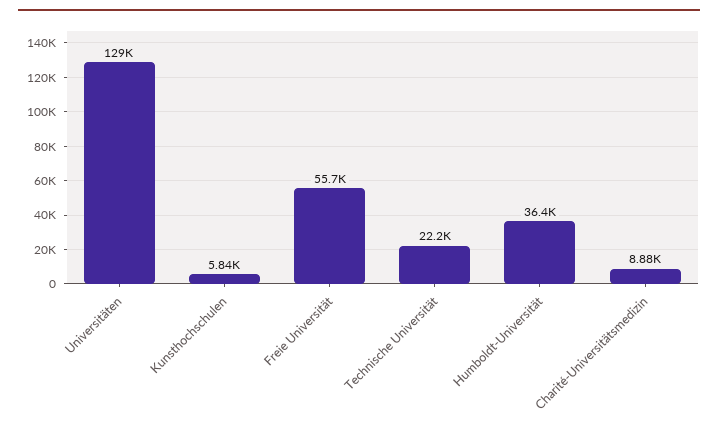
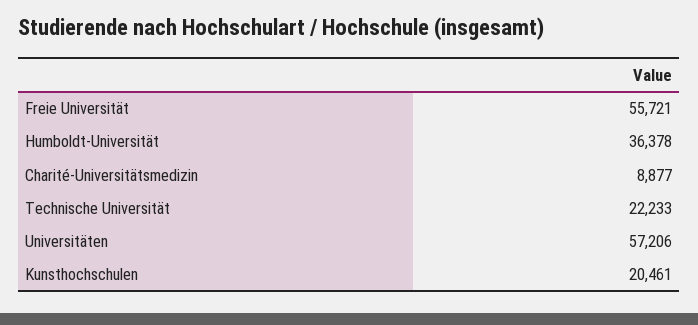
Universitäten: 129000 -> 57206
Kunsthochschulen: 5840 -> 20461

